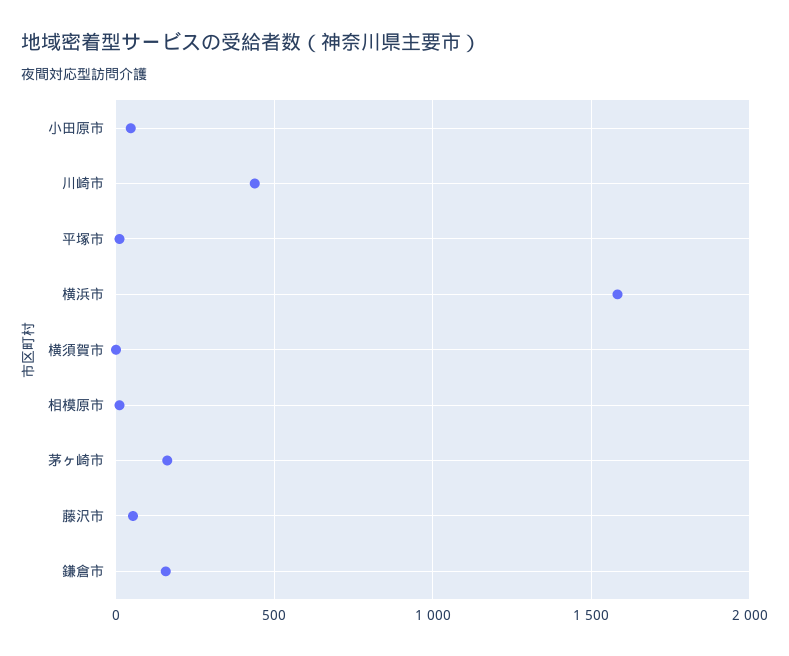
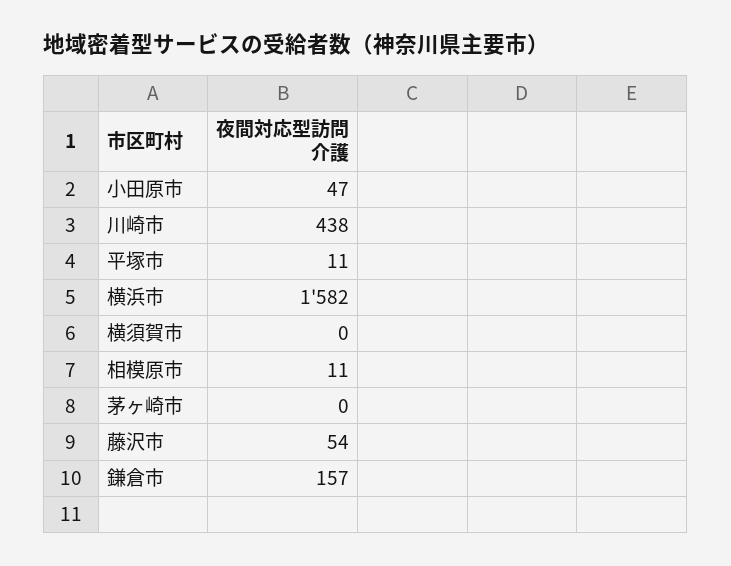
茅ヶ崎市: 150 -> 0

